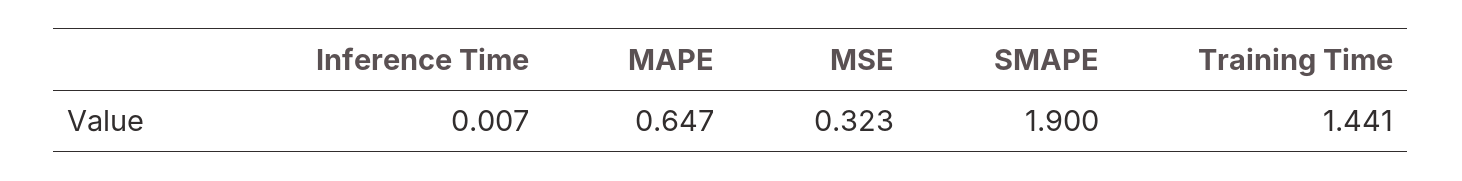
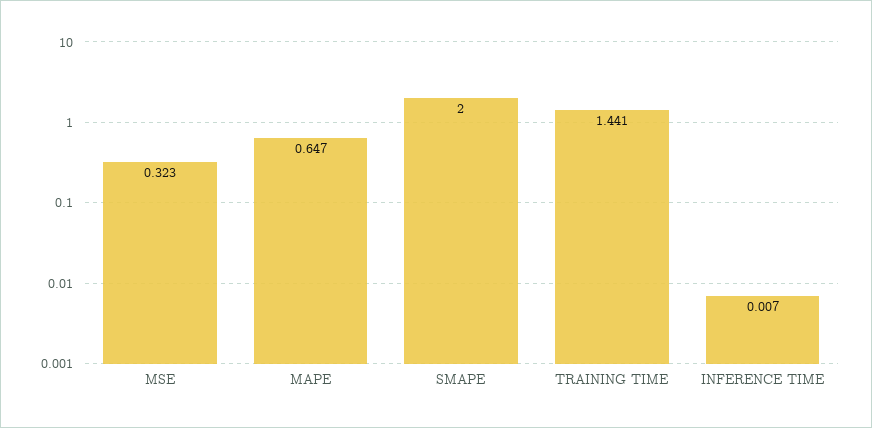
SMAPE: 1.9 -> 2

